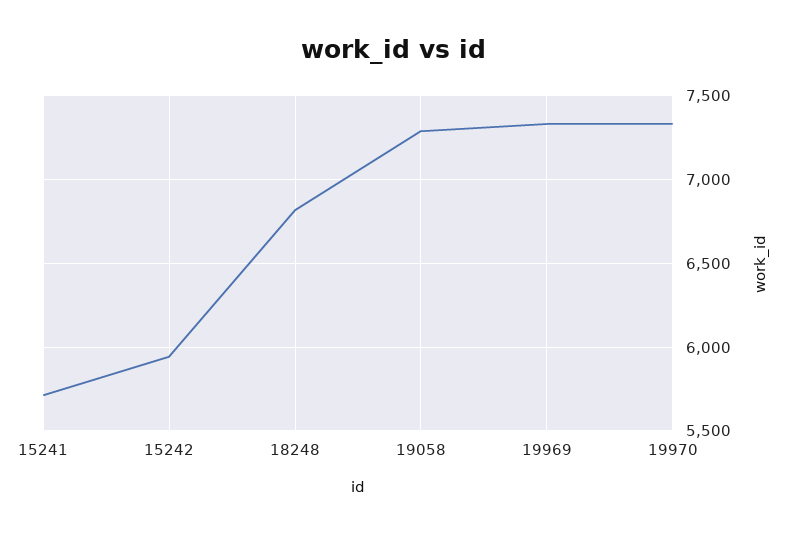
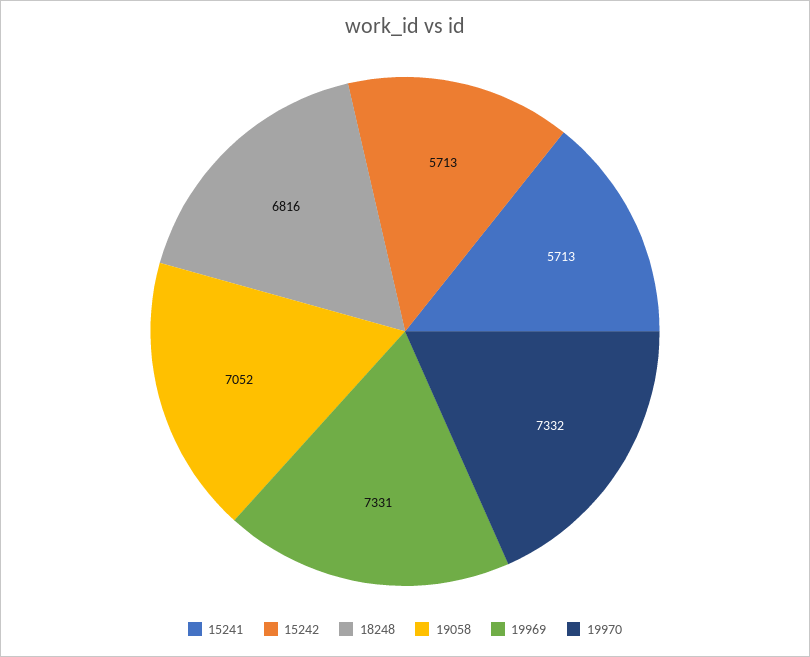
15242: 5950 -> 5713
19058: 7300 -> 7052

